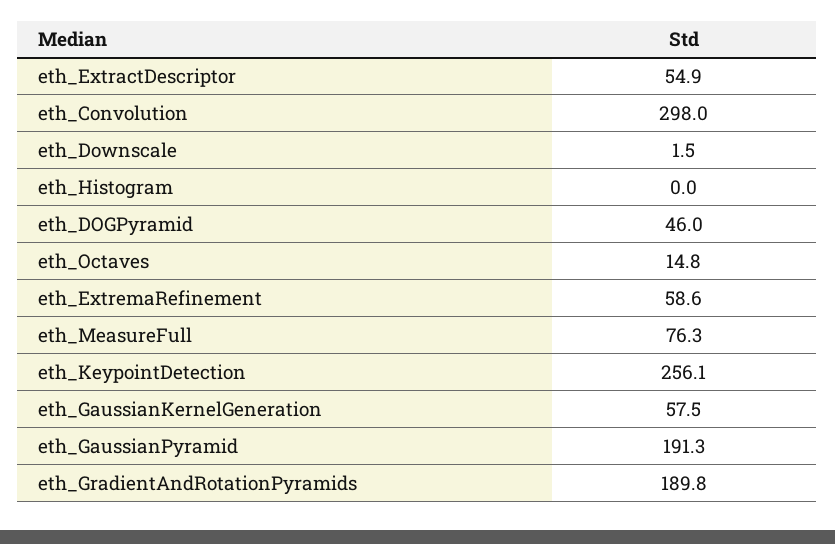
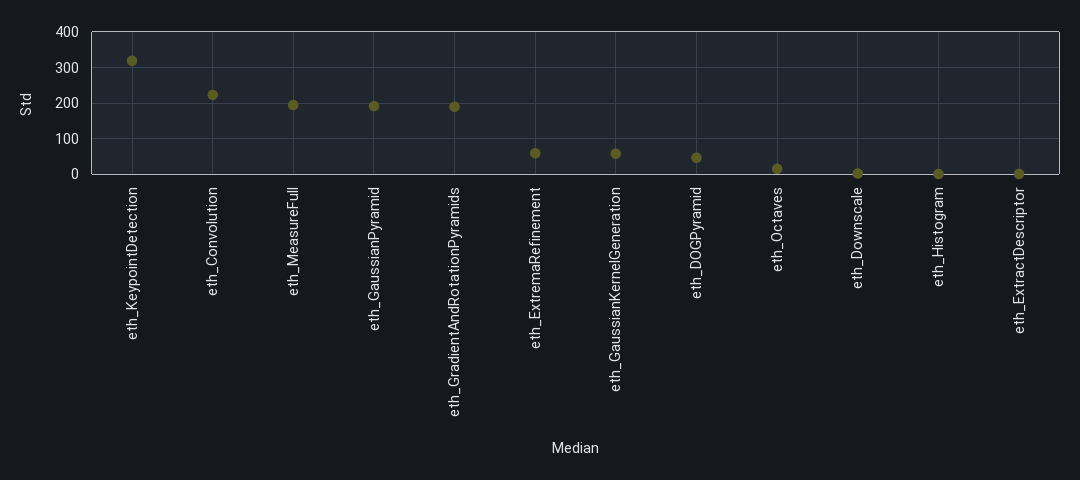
eth_ExtractDescriptor: 54.9 -> 0
eth_Convolution: 298 -> 220
eth_MeasureFull: 76.3 -> 200
eth_KeypointDetection: 256.1 -> 320

